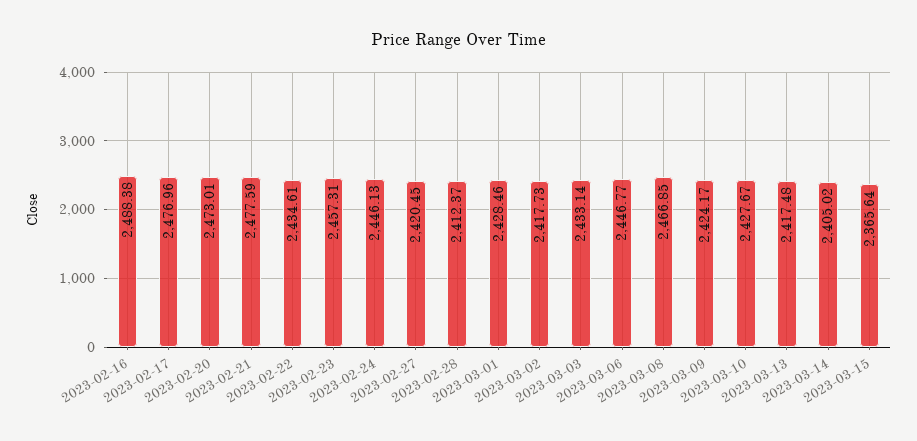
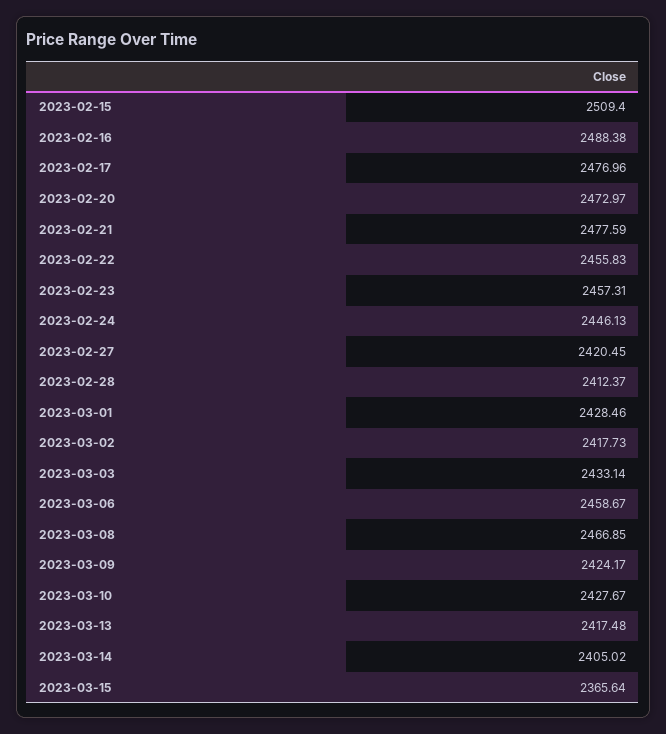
2023-02-20: 2473.01 -> 2472.97
2023-02-22: 2434.61 -> 2455.83
2023-03-06: 2446.77 -> 2458.67
2023-02-15: none -> 2509.4

